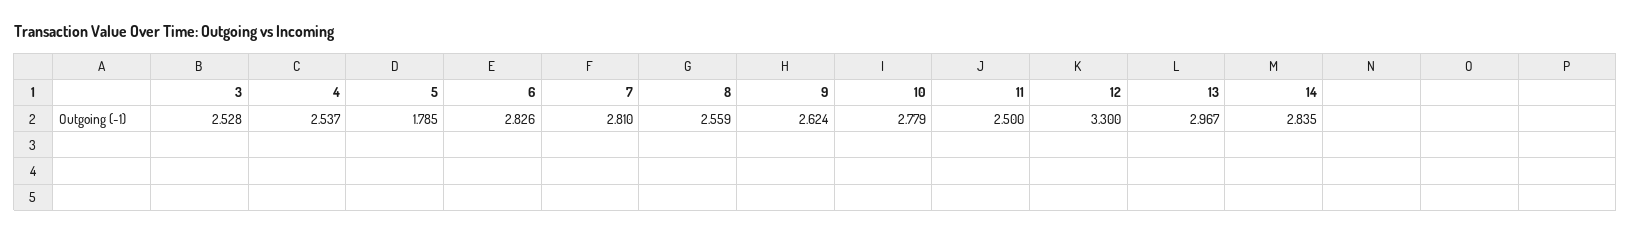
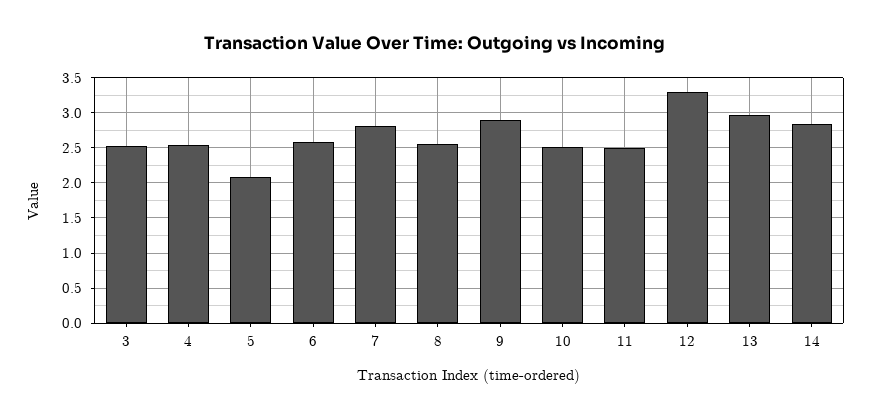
5: 1.785 -> 2.1
6: 2.826 -> 2.6
9: 2.624 -> 2.9
10: 2.779 -> 2.5

